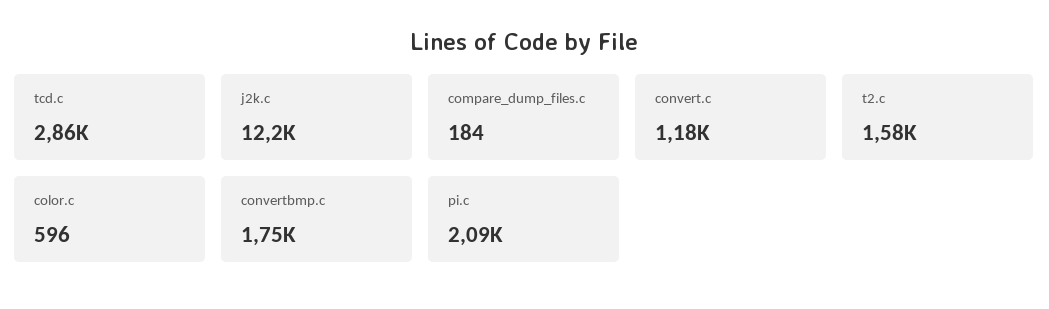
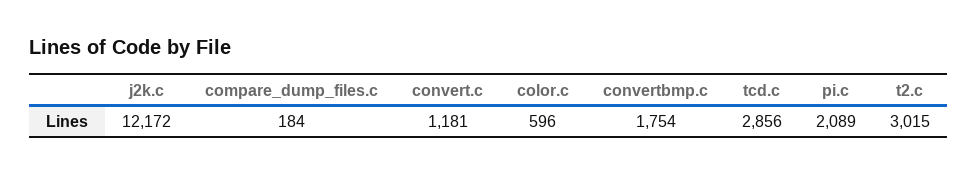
t2.c: 1580 -> 3015

